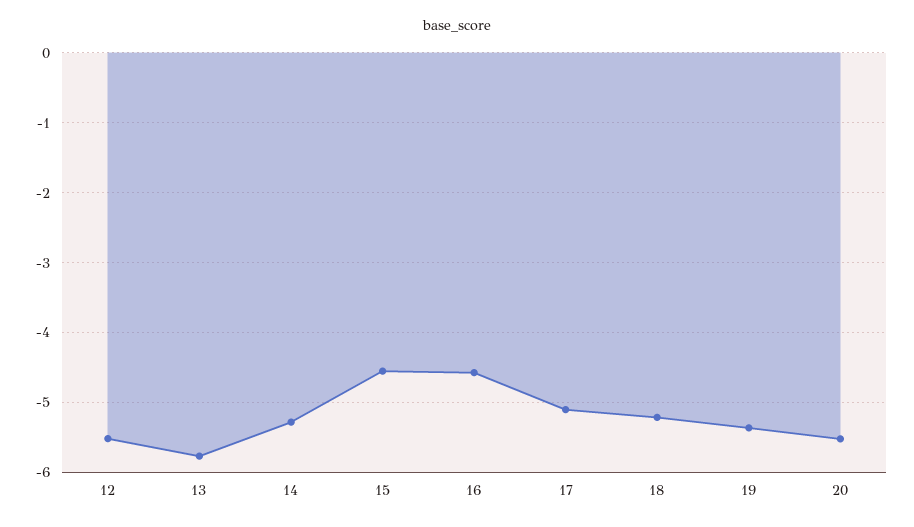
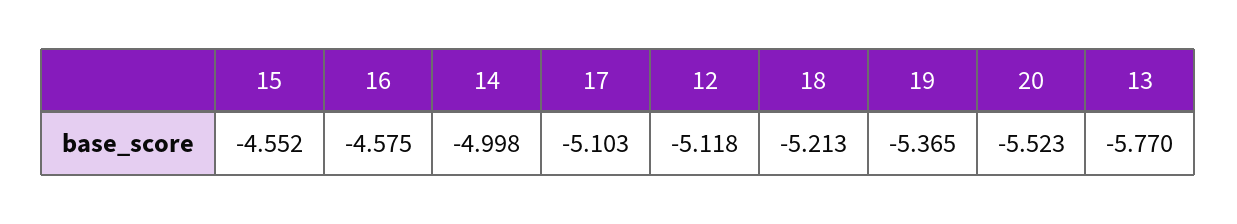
12: -5.5 -> -5.118
14: -5.3 -> -4.998

